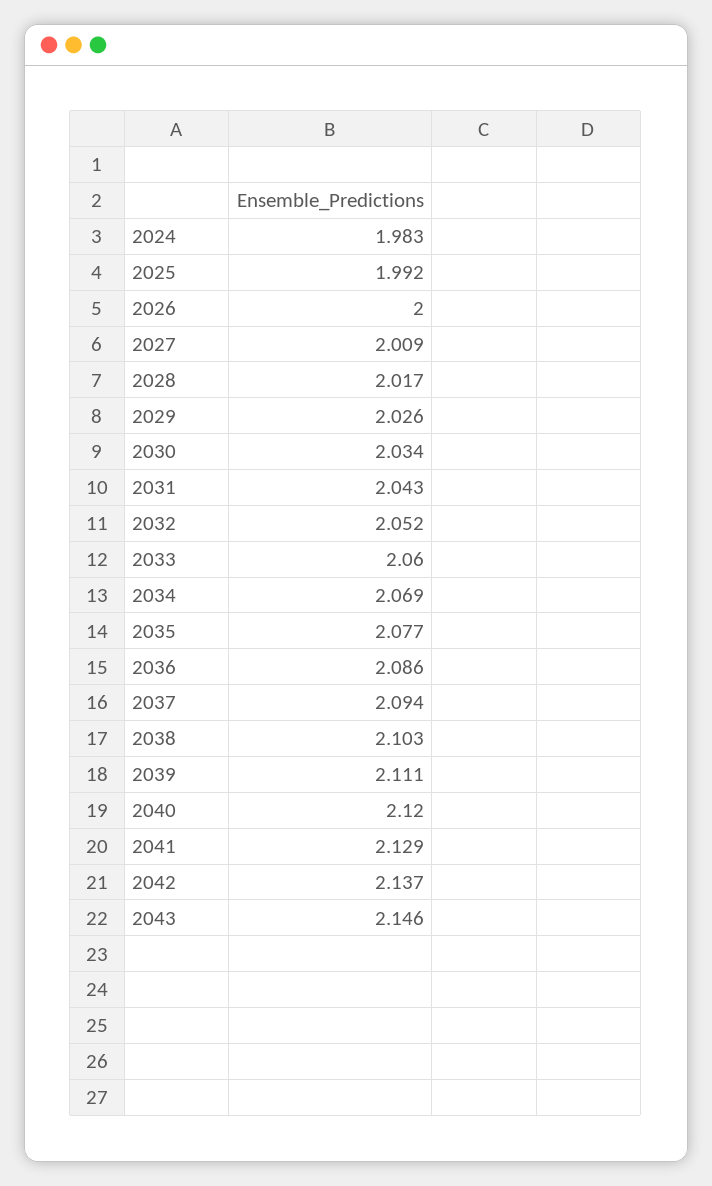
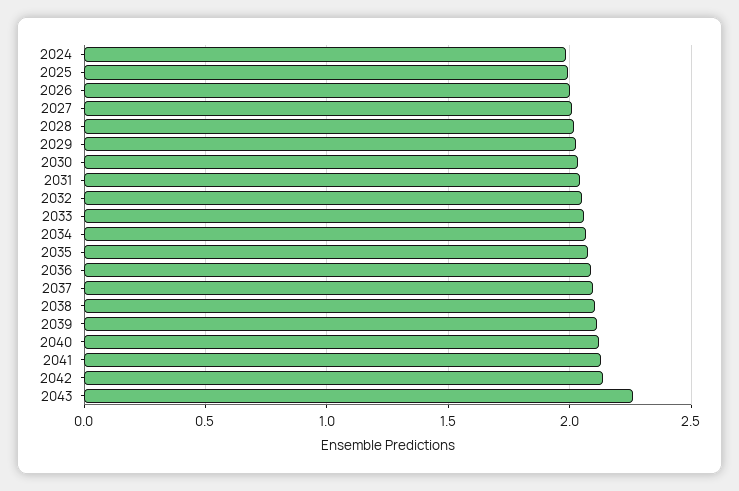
2043: 2.146 -> 2.25

